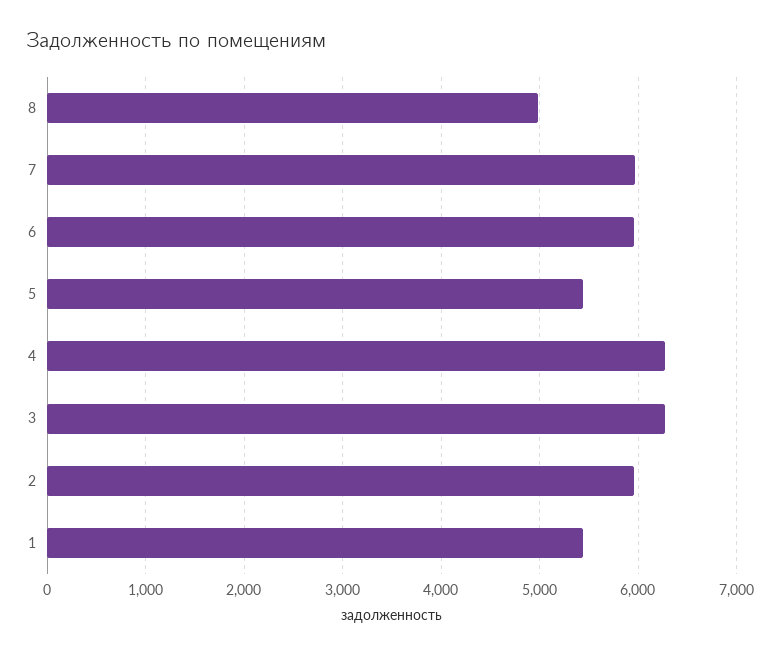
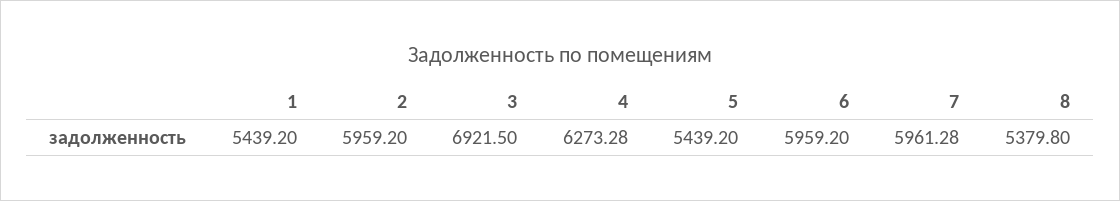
8: 5000 -> 5379.8
3: 6300 -> 6921.5

